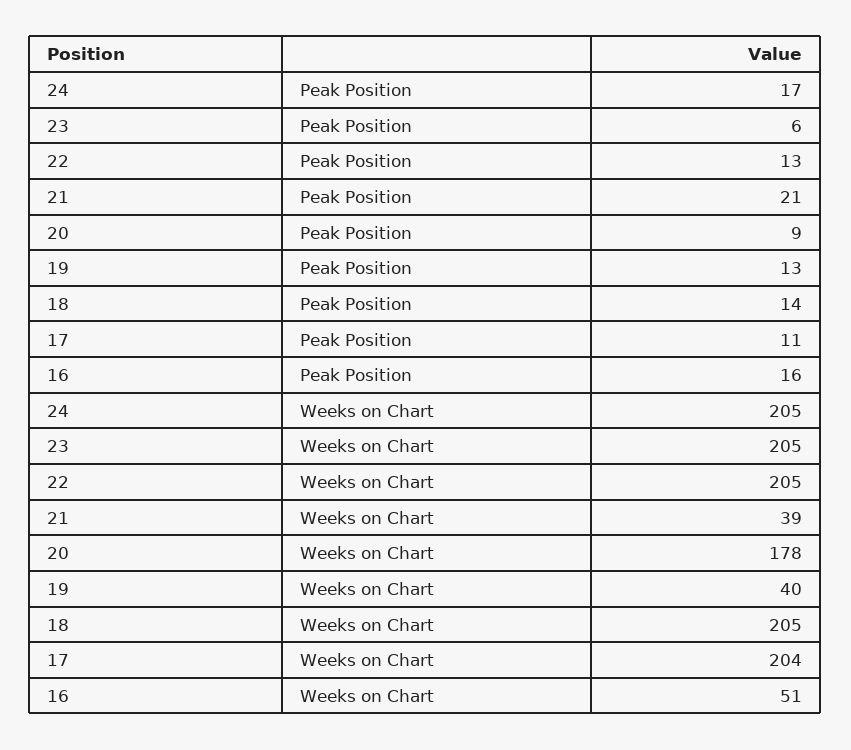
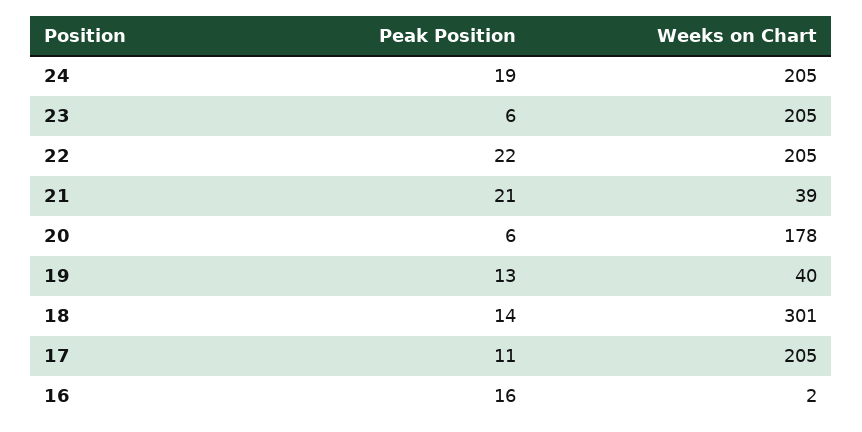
24, Peak Position: 17 -> 19
22, Peak Position: 13 -> 22
20, Peak Position: 9 -> 6
18, Weeks on Chart: 205 -> 301
17, Weeks on Chart: 204 -> 205
16, Weeks on Chart: 51 -> 2

